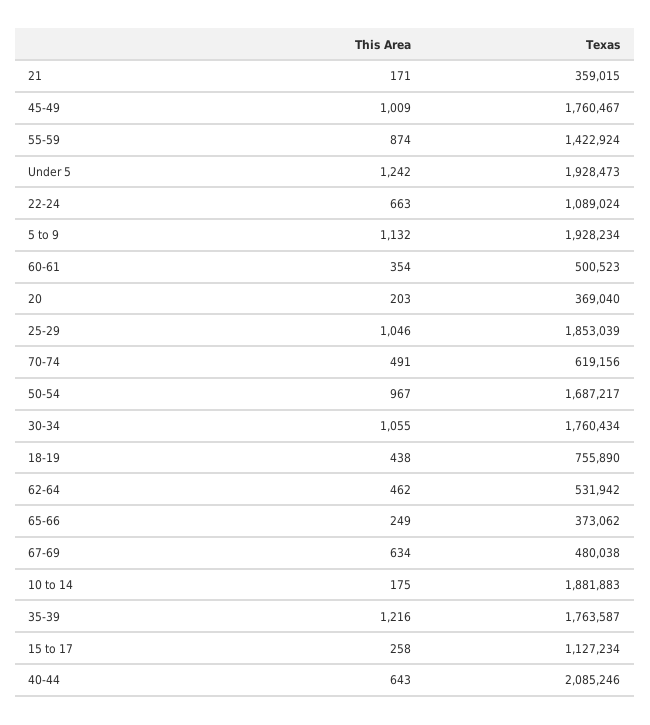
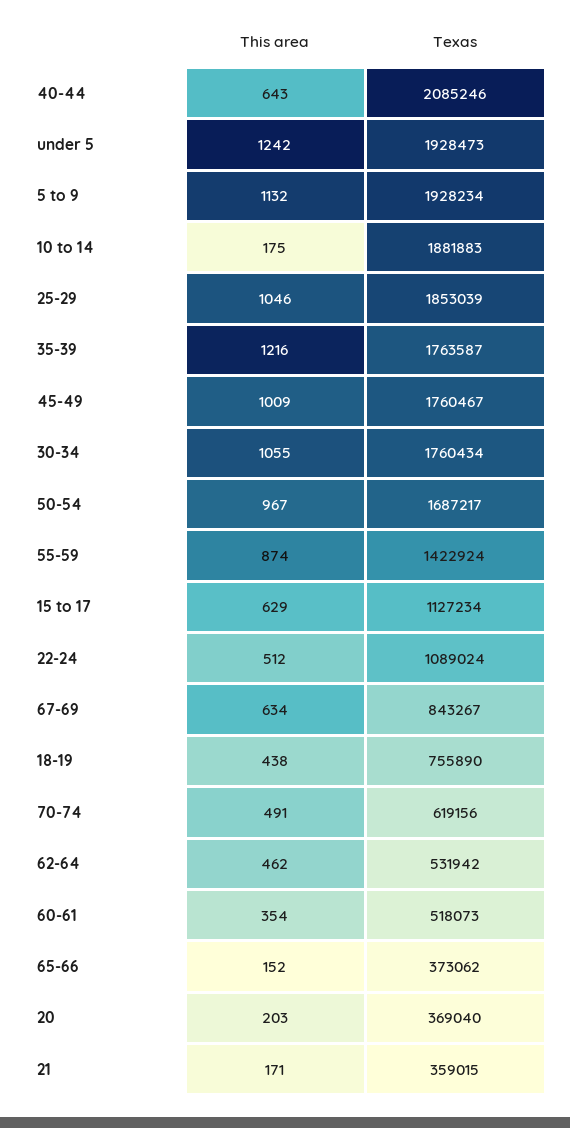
This Area, 22-24: 663 -> 512
Texas, 60-61: 500523 -> 518073
This Area, 65-66: 249 -> 152
Texas, 67-69: 480038 -> 843267
This Area, 15 to 17: 258 -> 629

